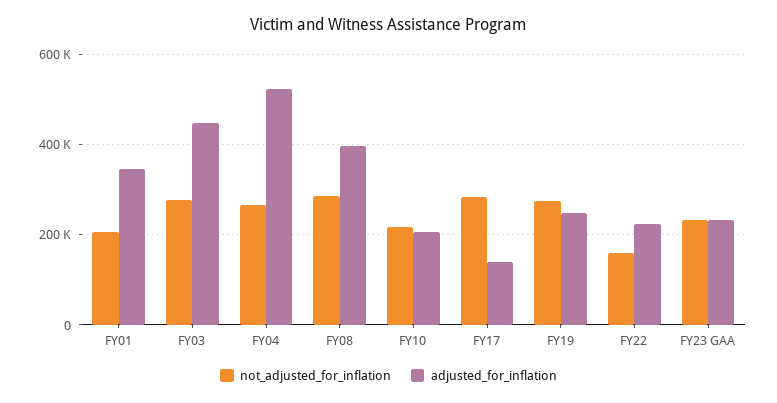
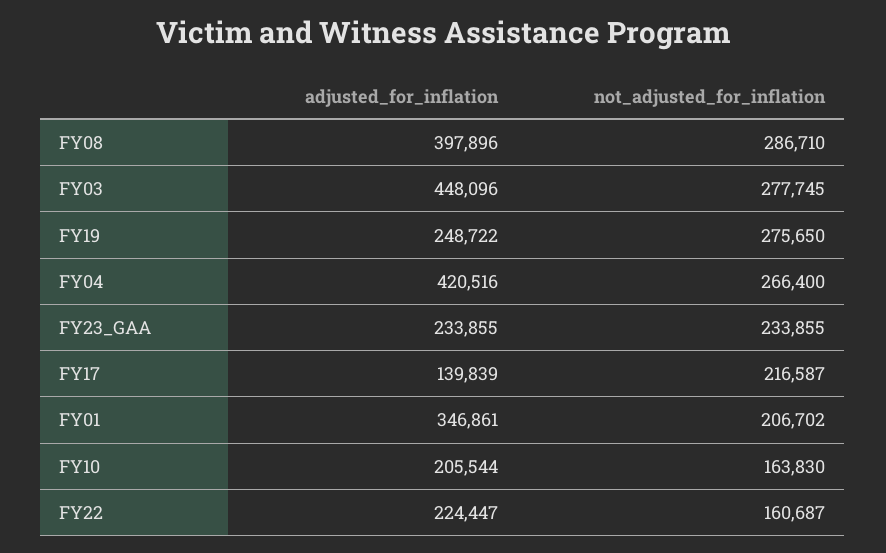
adjusted_for_inflation, FY04: 520000 -> 420516
not_adjusted_for_inflation, FY10: 220000 -> 163830
not_adjusted_for_inflation, FY17: 280000 -> 216587

